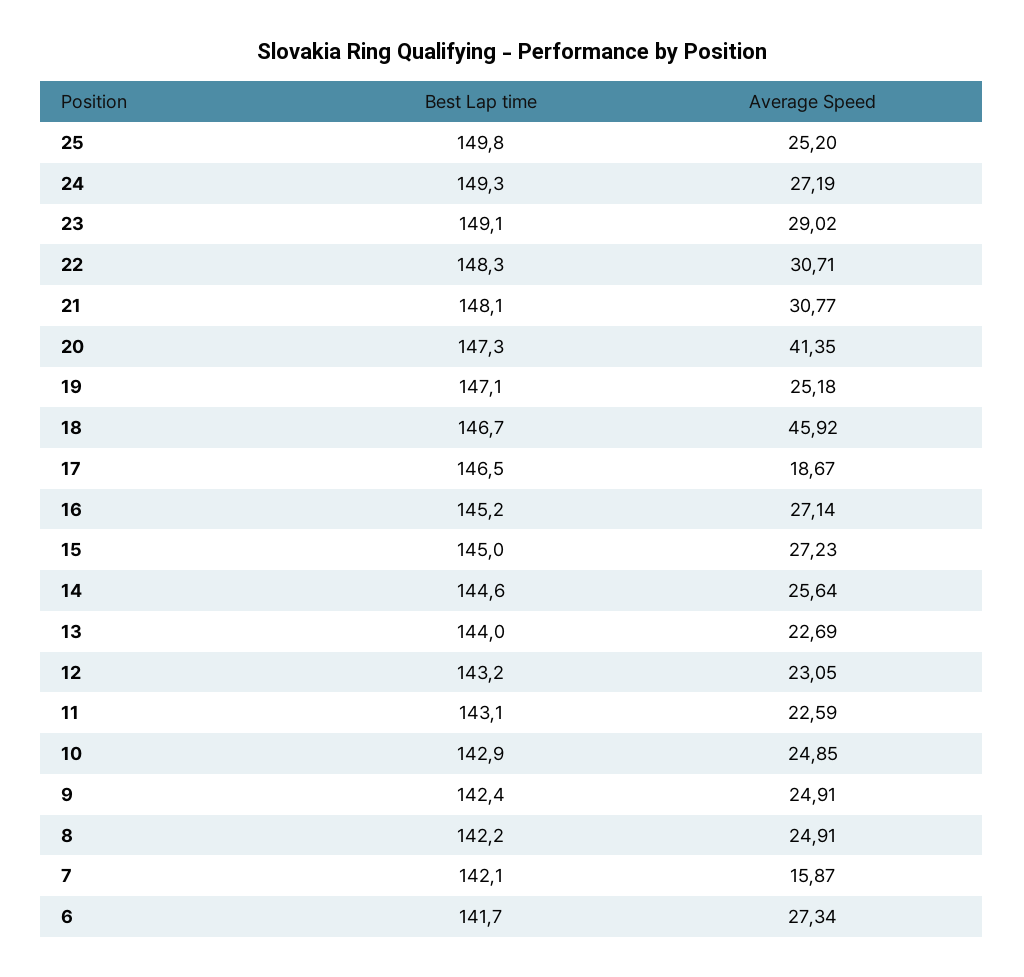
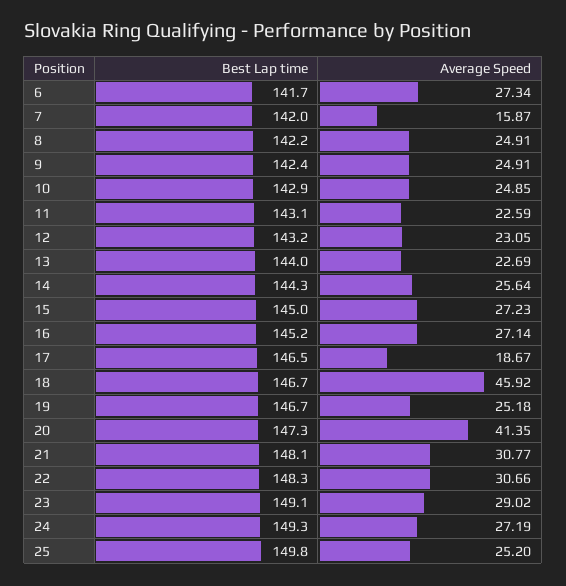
Average Speed, 22: 30.71 -> 30.66
Best Lap time, 19: 147.1 -> 146.7
Best Lap time, 14: 144.6 -> 144.3
Best Lap time, 7: 142.1 -> 142

